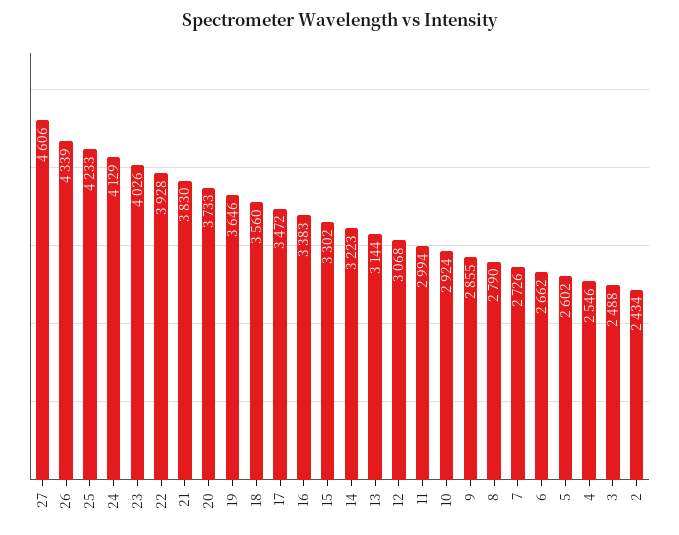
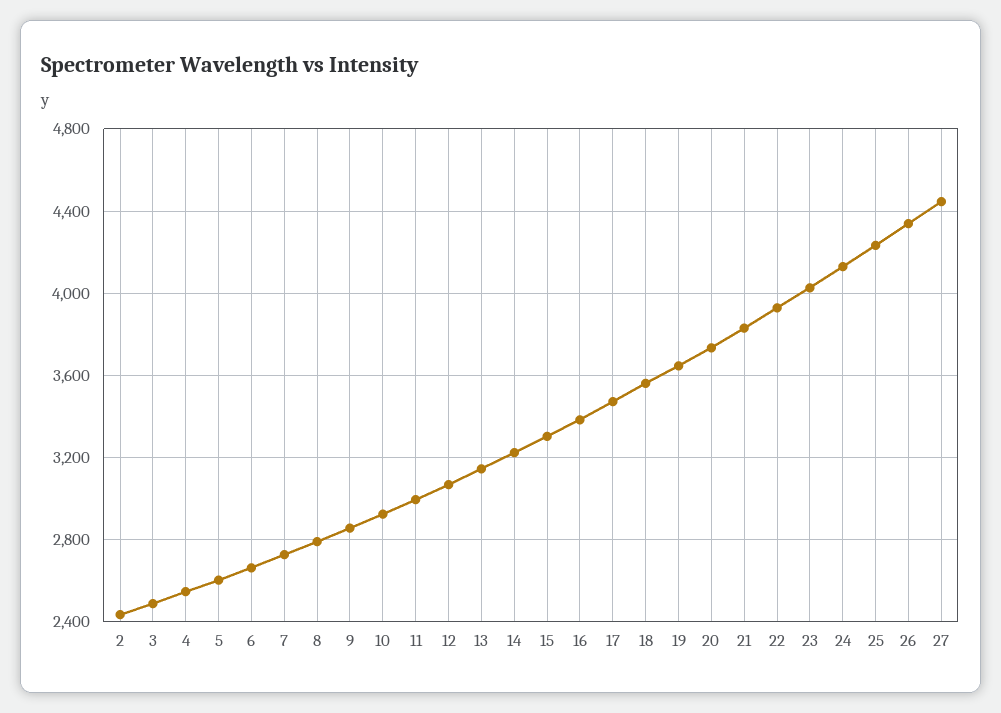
27: 4606 -> 4450

